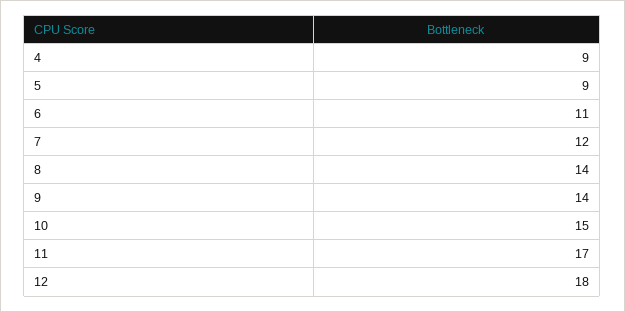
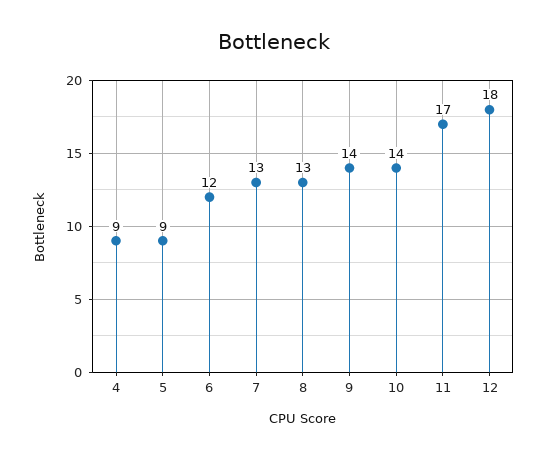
6: 11 -> 12
7: 12 -> 13
8: 14 -> 13
10: 15 -> 14

